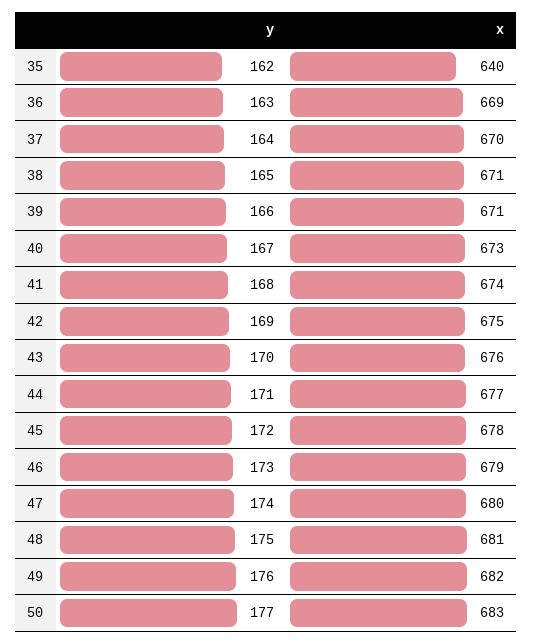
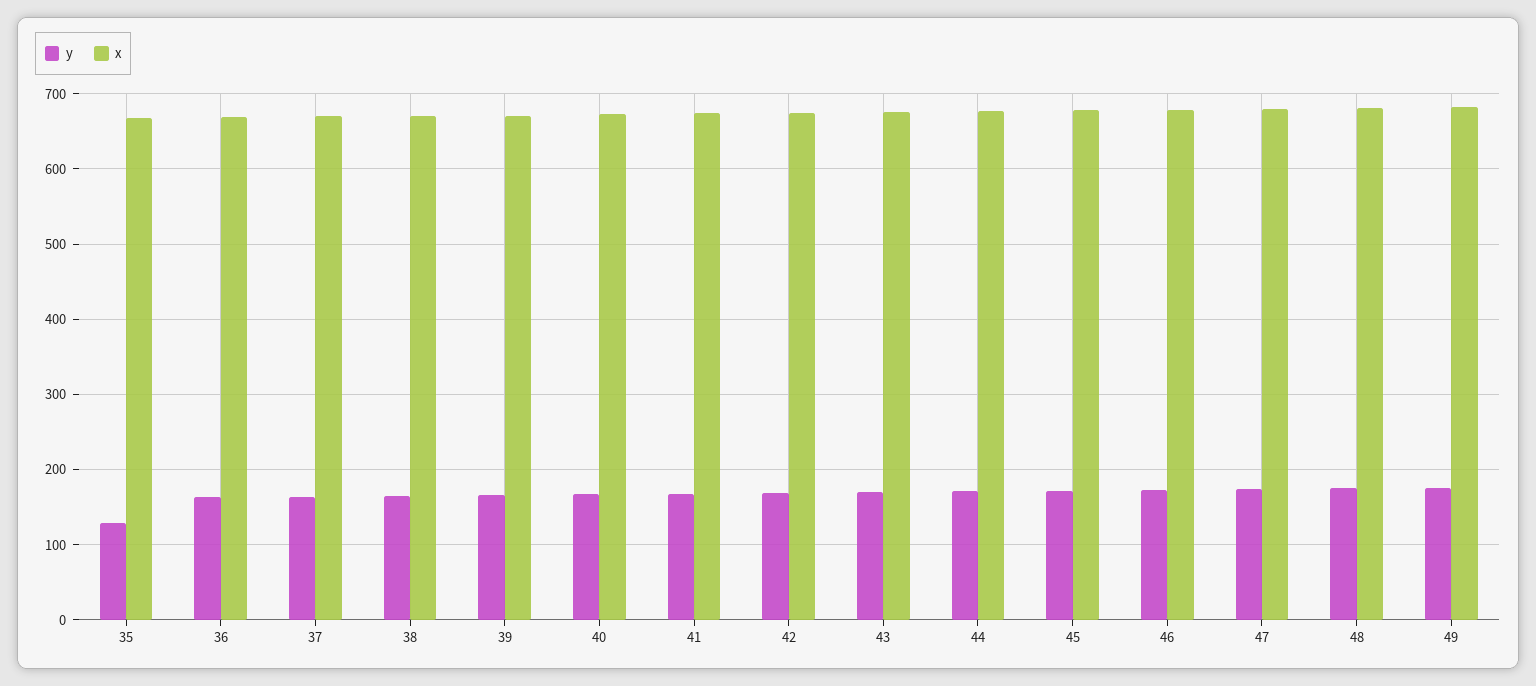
y, 35: 162 -> 130
x, 35: 640 -> 670
y, 50: 177 -> none
x, 50: 683 -> none

